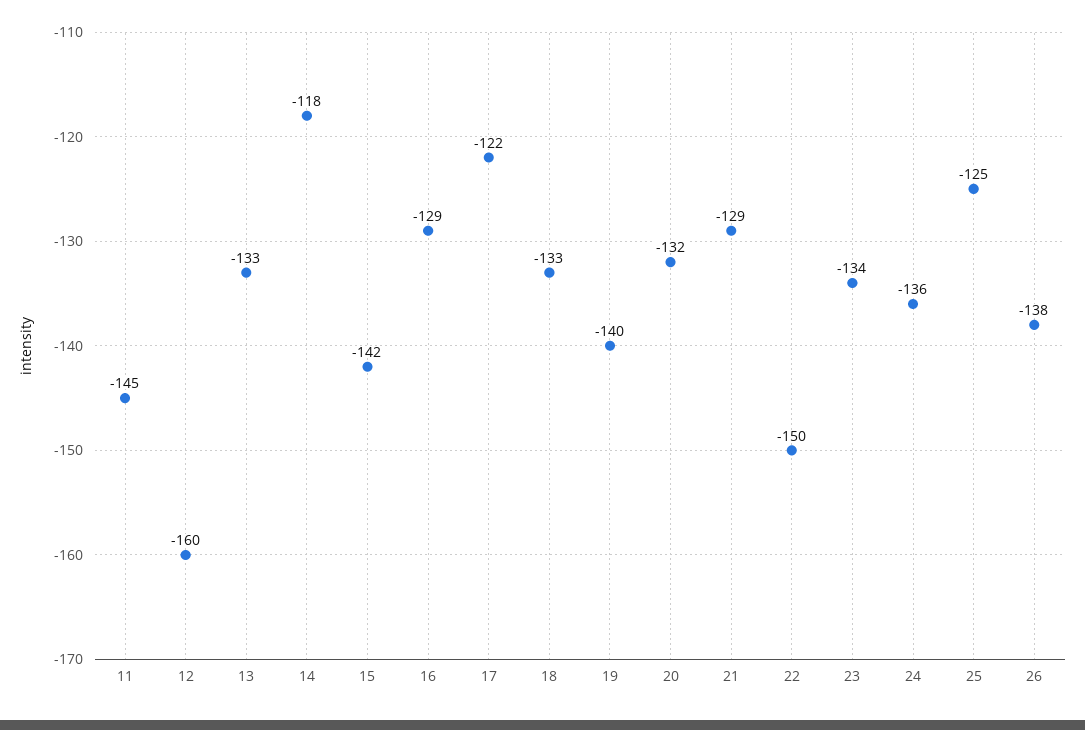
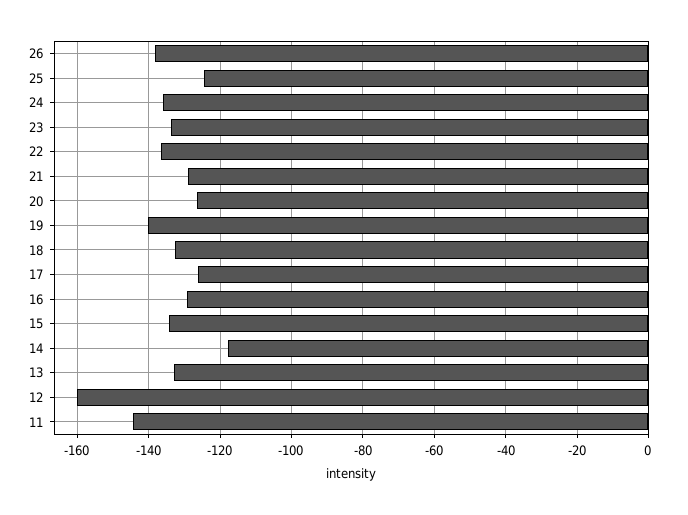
15: -142 -> -134
17: -122 -> -126
20: -132 -> -126
22: -150 -> -136

